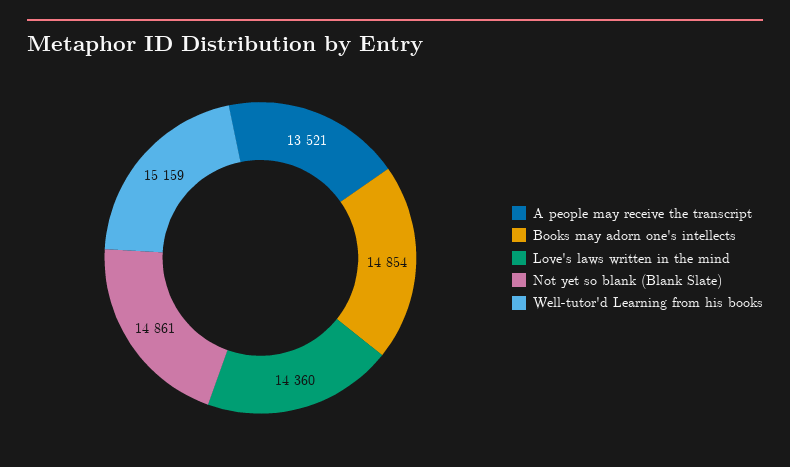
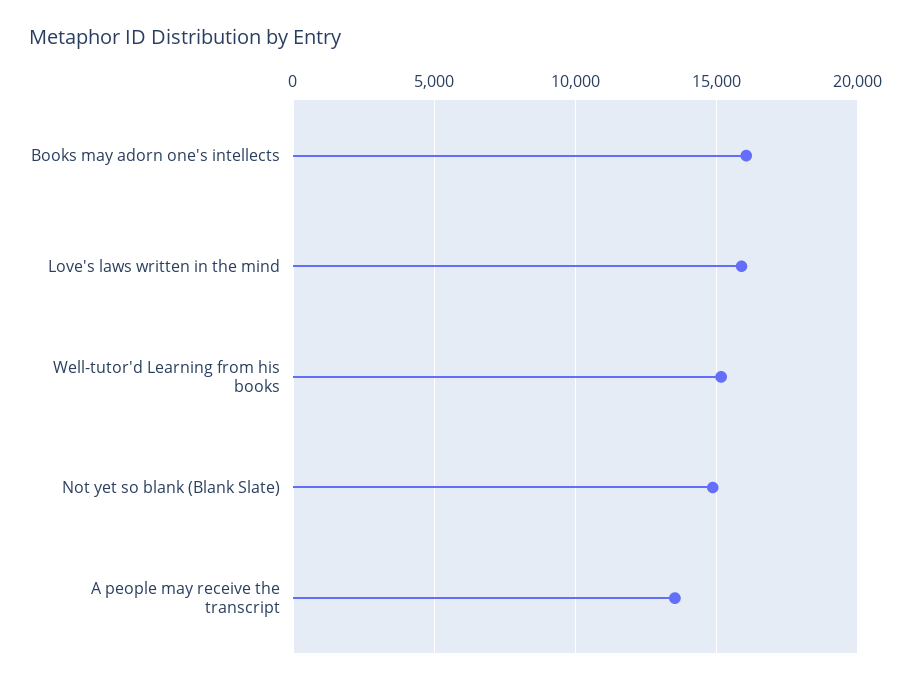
Books may adorn one's intellects: 14854 -> 16000
Love's laws written in the mind: 14360 -> 16000

